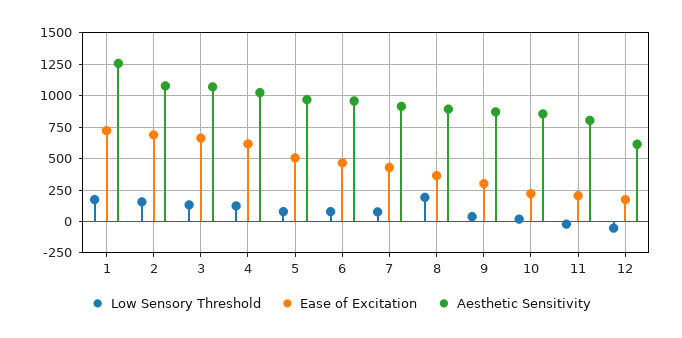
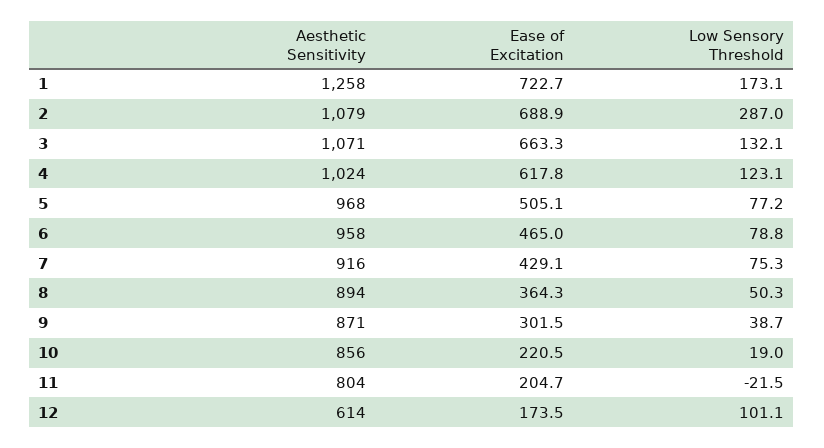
Low Sensory Threshold, 2: 150 -> 287
Low Sensory Threshold, 8: 200 -> 50.3
Low Sensory Threshold, 12: -50 -> 101.1

